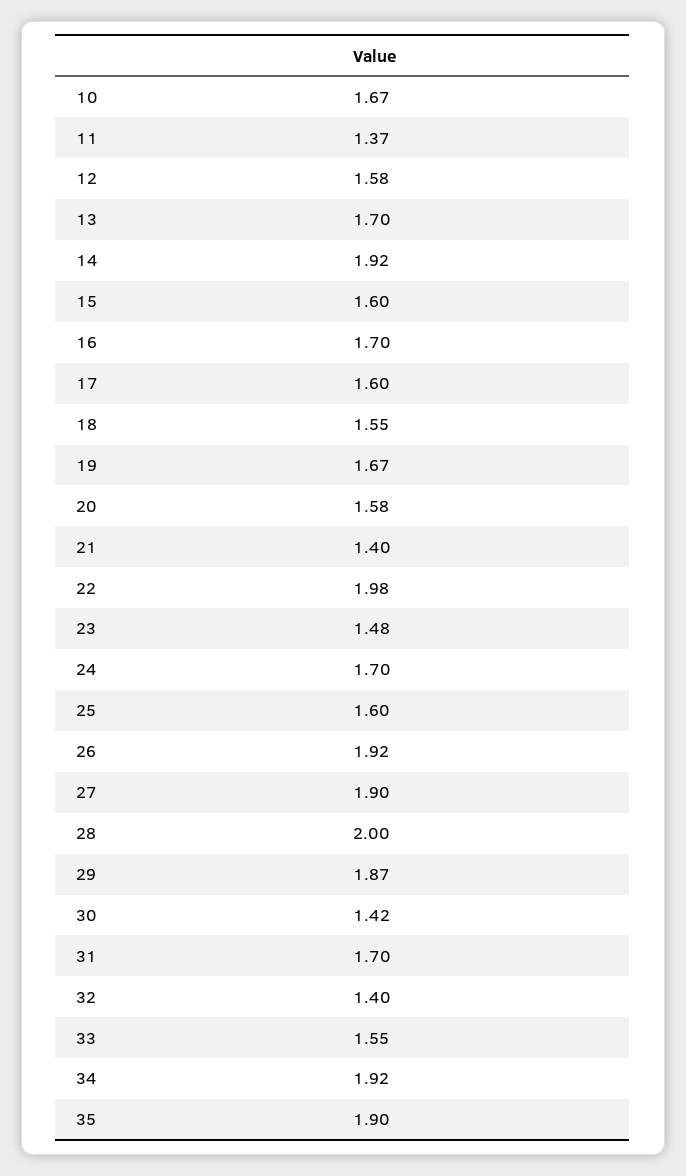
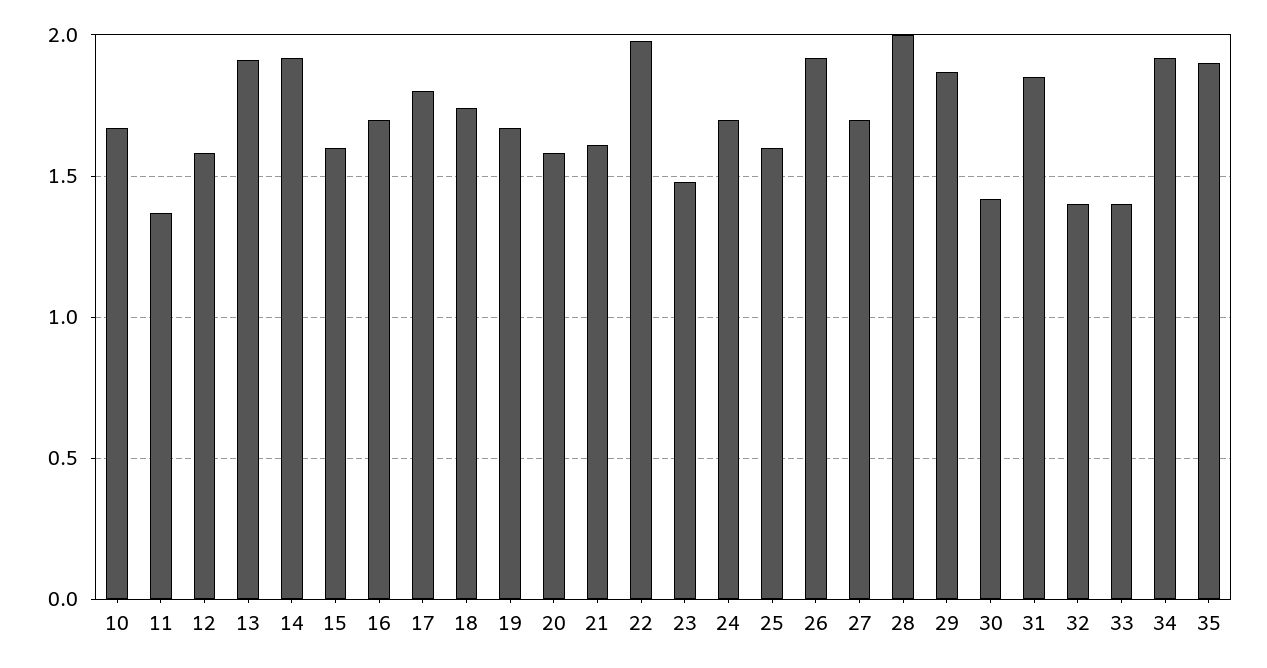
13: 1.7 -> 1.9
17: 1.6 -> 1.8
18: 1.55 -> 1.75
21: 1.4 -> 1.6
27: 1.9 -> 1.7
31: 1.7 -> 1.85
33: 1.55 -> 1.4

